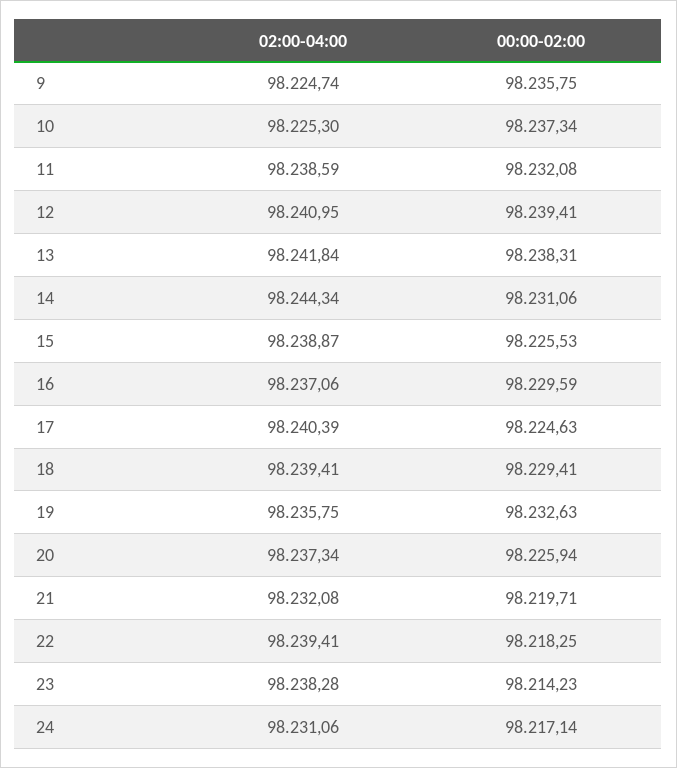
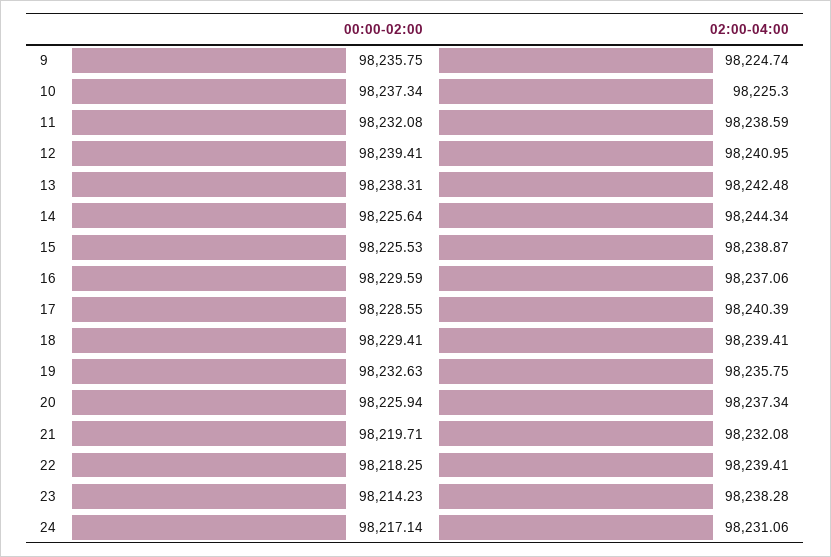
02:00-04:00, 13: 98241.84 -> 98242.48
00:00-02:00, 14: 98231.06 -> 98225.64
00:00-02:00, 17: 98224.63 -> 98228.55

